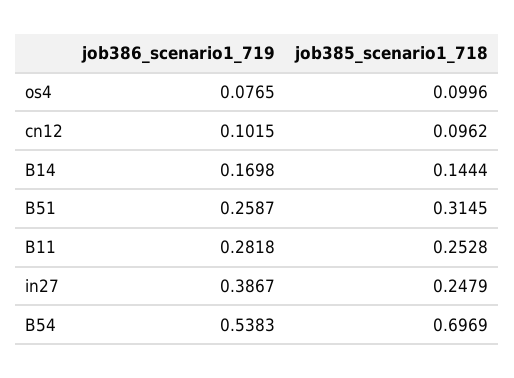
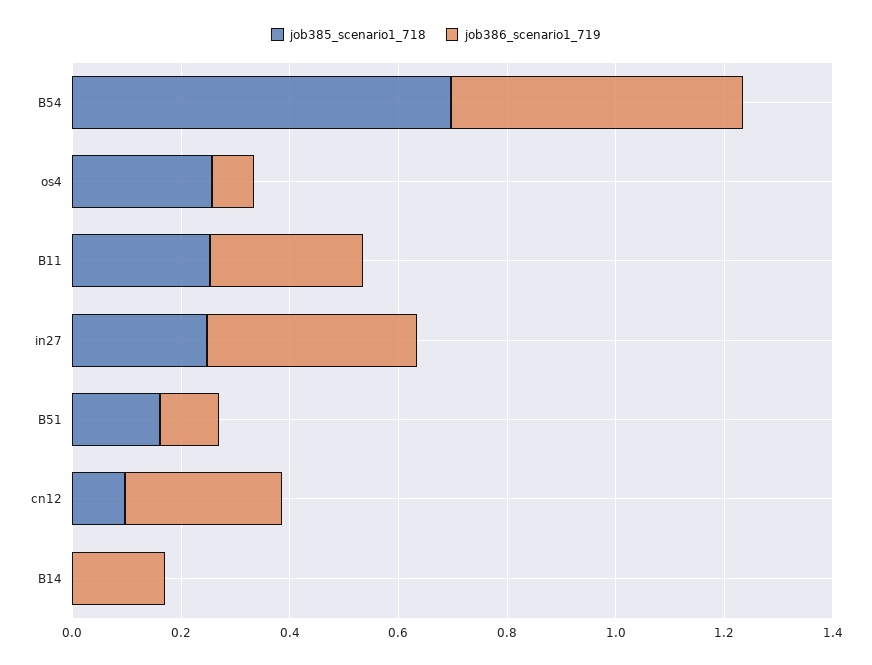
job385_scenario1_718, os4: 0.0996 -> 0.25
job386_scenario1_719, cn12: 0.1015 -> 0.3
job385_scenario1_718, B14: 0.1444 -> 0
job386_scenario1_719, B51: 0.2587 -> 0.1
job385_scenario1_718, B51: 0.3145 -> 0.15

